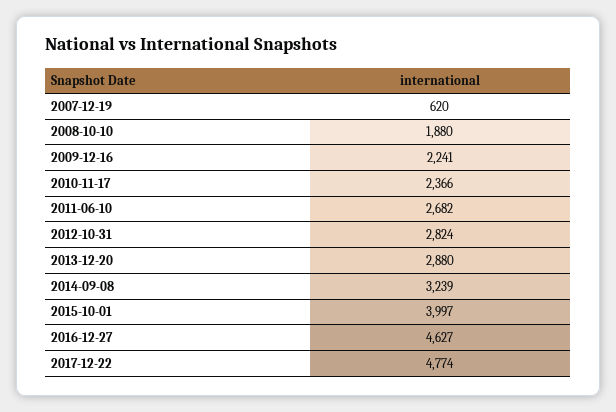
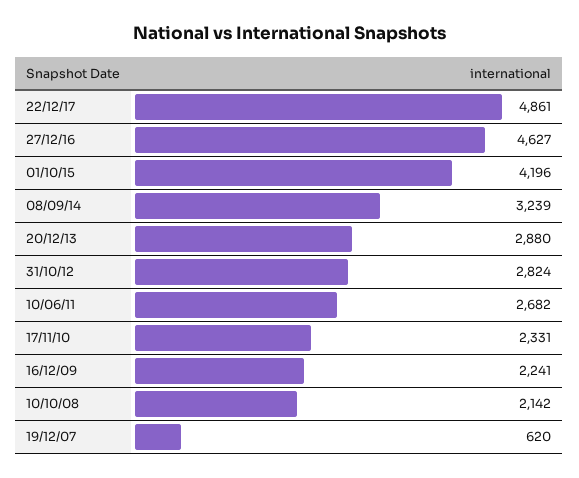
2008-10-10: 1880 -> 2142
2010-11-17: 2366 -> 2331
2015-10-01: 3997 -> 4196
2017-12-22: 4774 -> 4861

